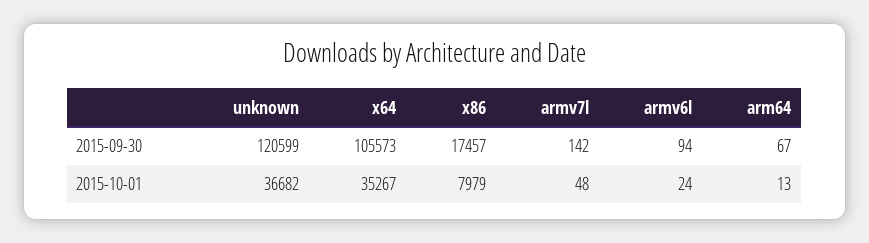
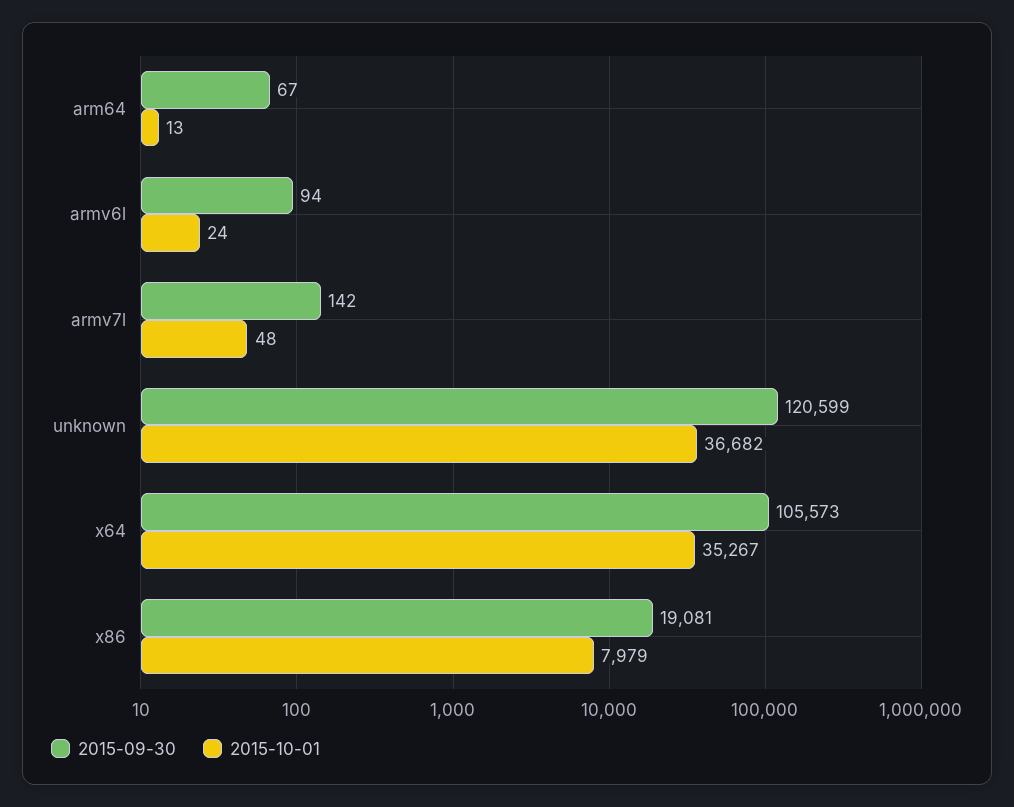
2015-09-30, x86: 17457 -> 19081

